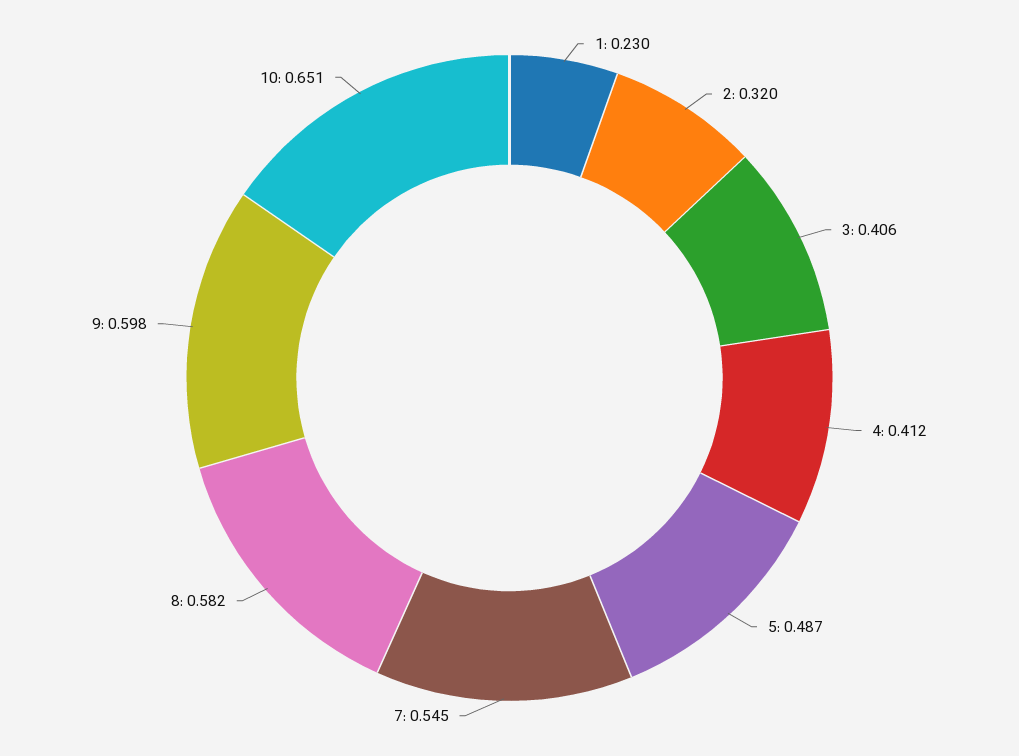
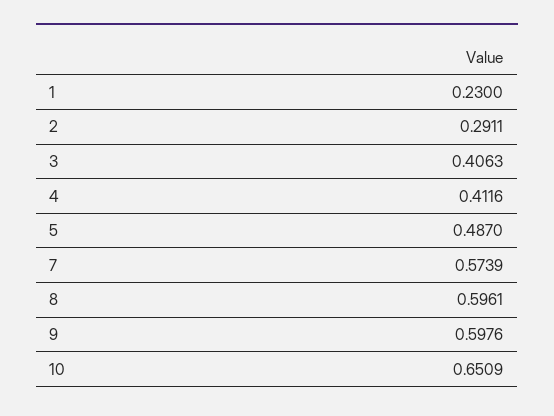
2: 0.32 -> 0.2911
7: 0.545 -> 0.5739
8: 0.582 -> 0.5961

